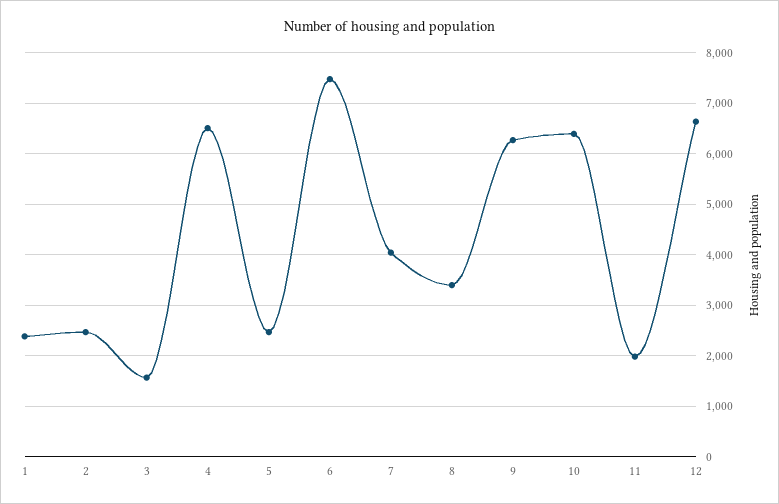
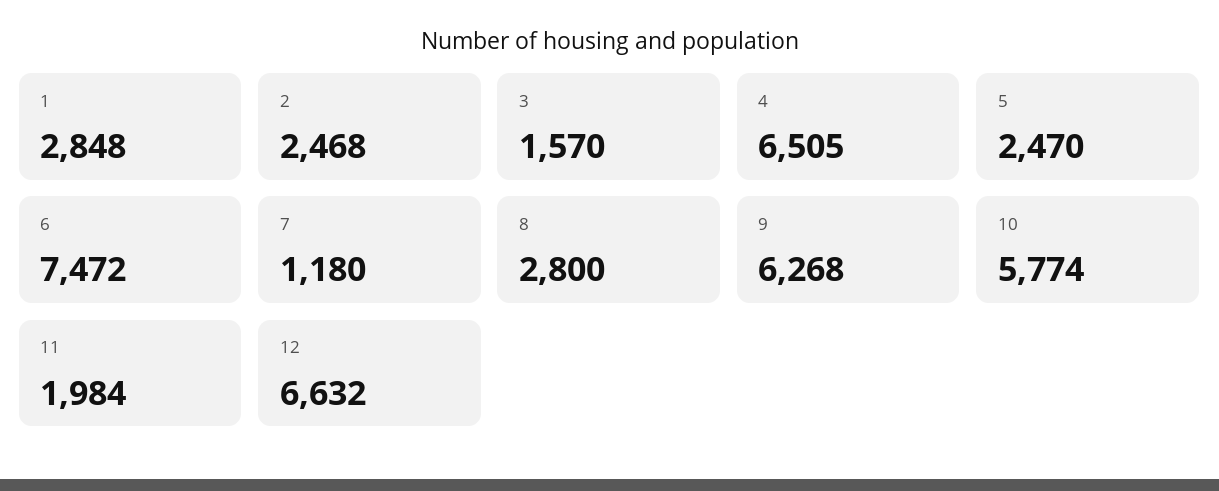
1: 2400 -> 2848
7: 4000 -> 1180
8: 3400 -> 2800
10: 6400 -> 5774

